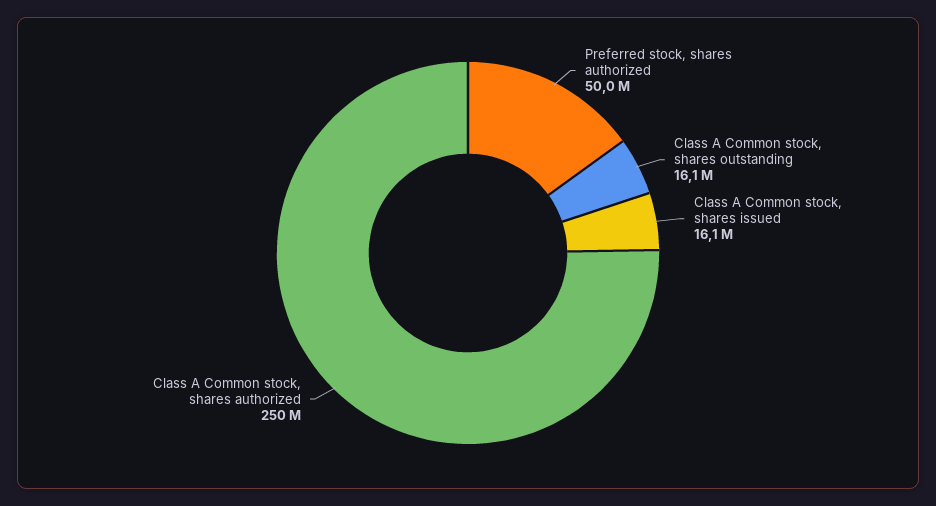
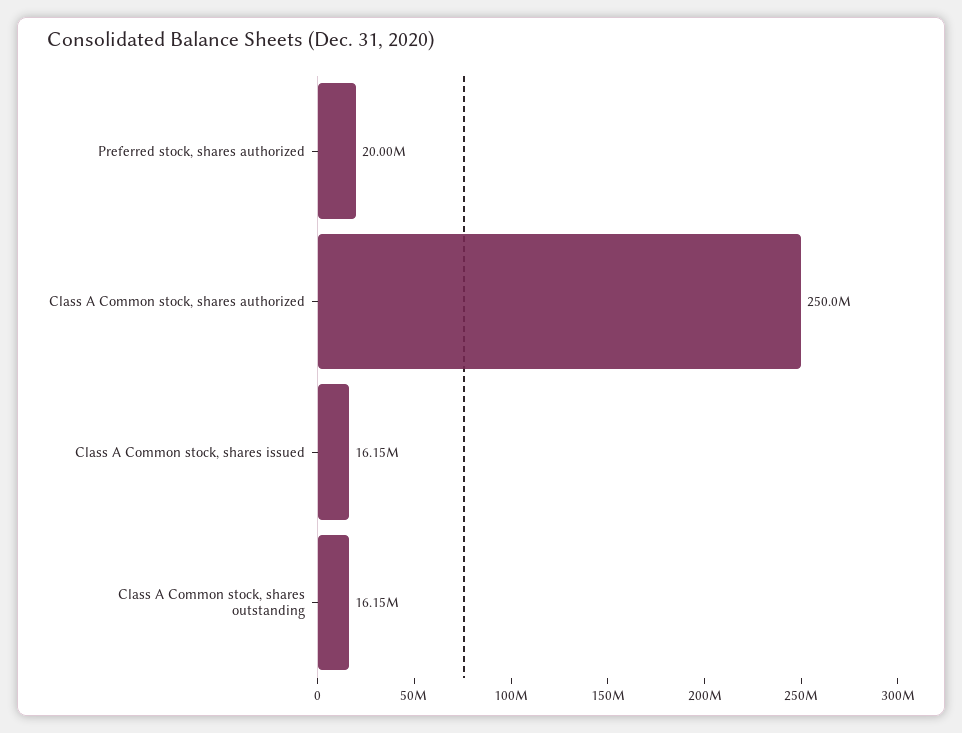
Preferred stock, shares authorized: 50000000 -> 20000000

